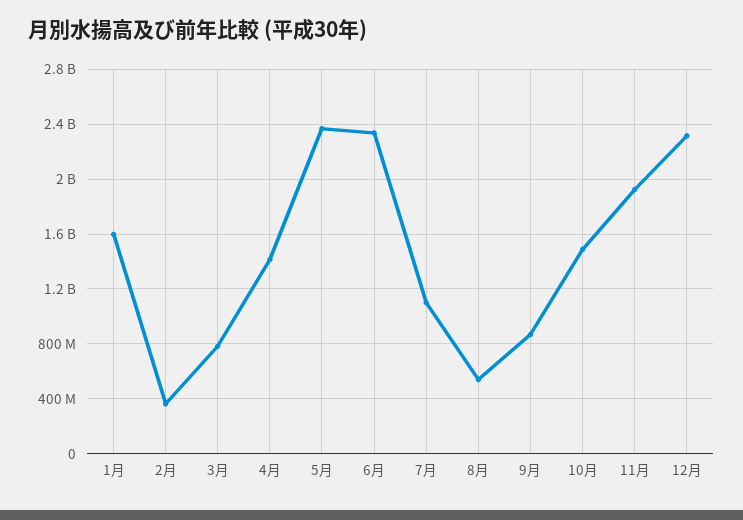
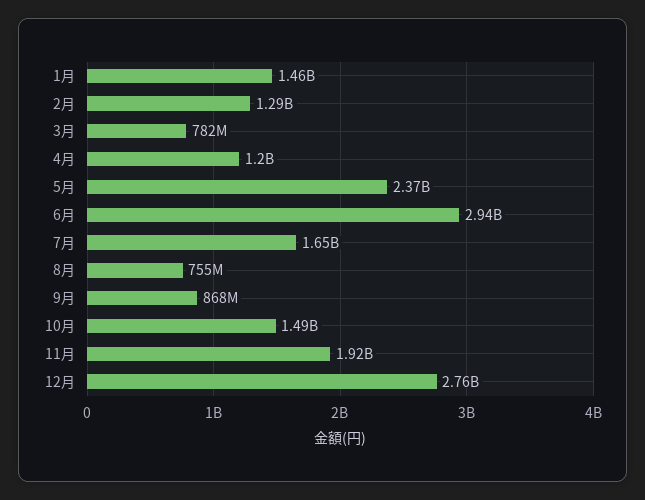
1月: 1600000000 -> 1460000000
2月: 350000000 -> 1290000000
4月: 1400000000 -> 1200000000
6月: 2350000000 -> 2940000000
7月: 1100000000 -> 1650000000
8月: 550000000 -> 755000000
12月: 2300000000 -> 2760000000

